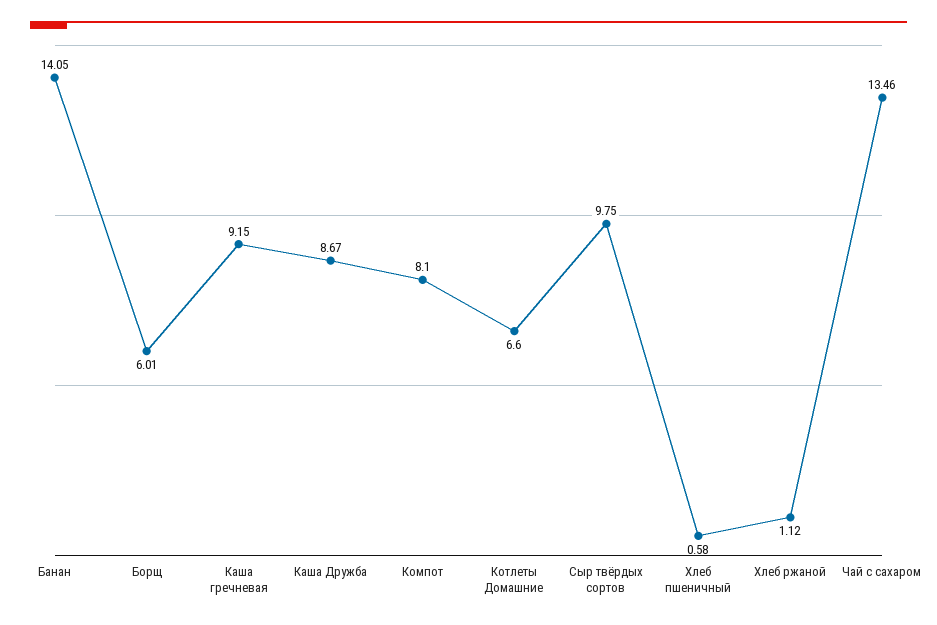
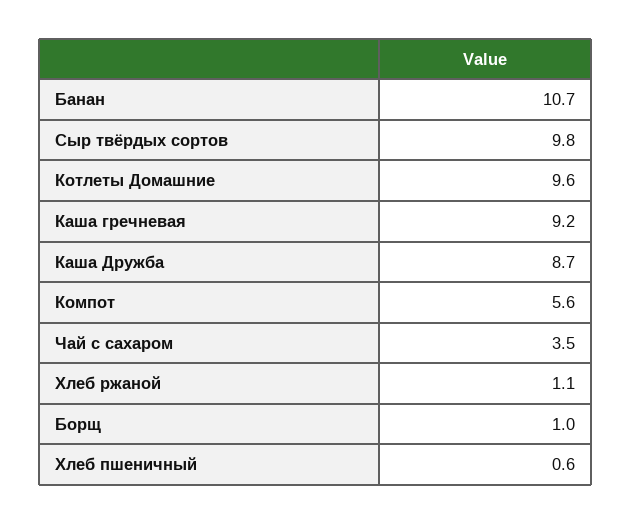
Банан: 14.05 -> 10.7
Борщ: 6.01 -> 1
Компот: 8.1 -> 5.6
Котлеты Домашние: 6.6 -> 9.6
Чай с сахаром: 13.46 -> 3.5

